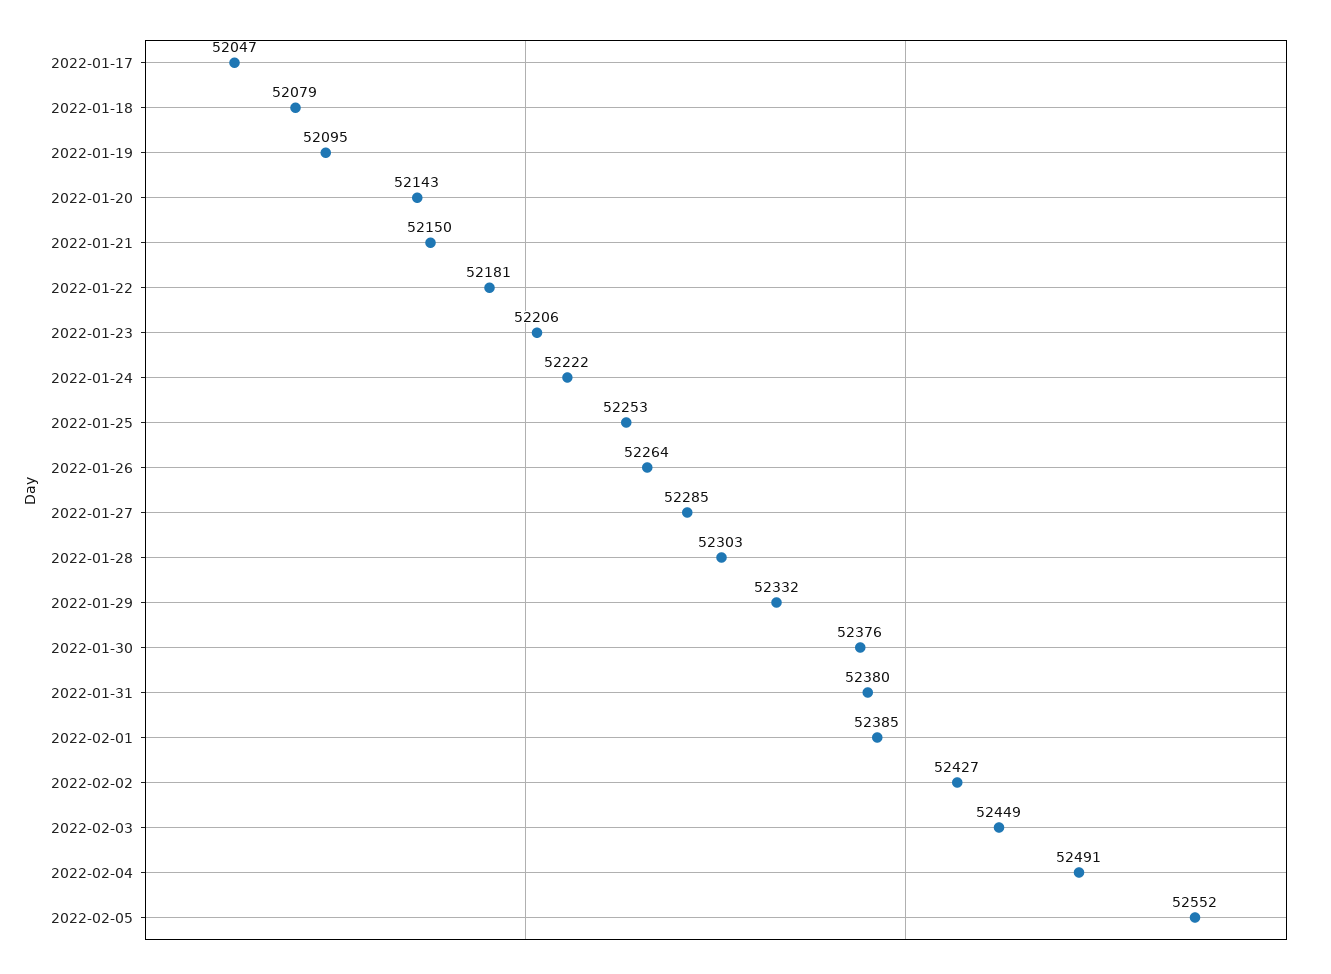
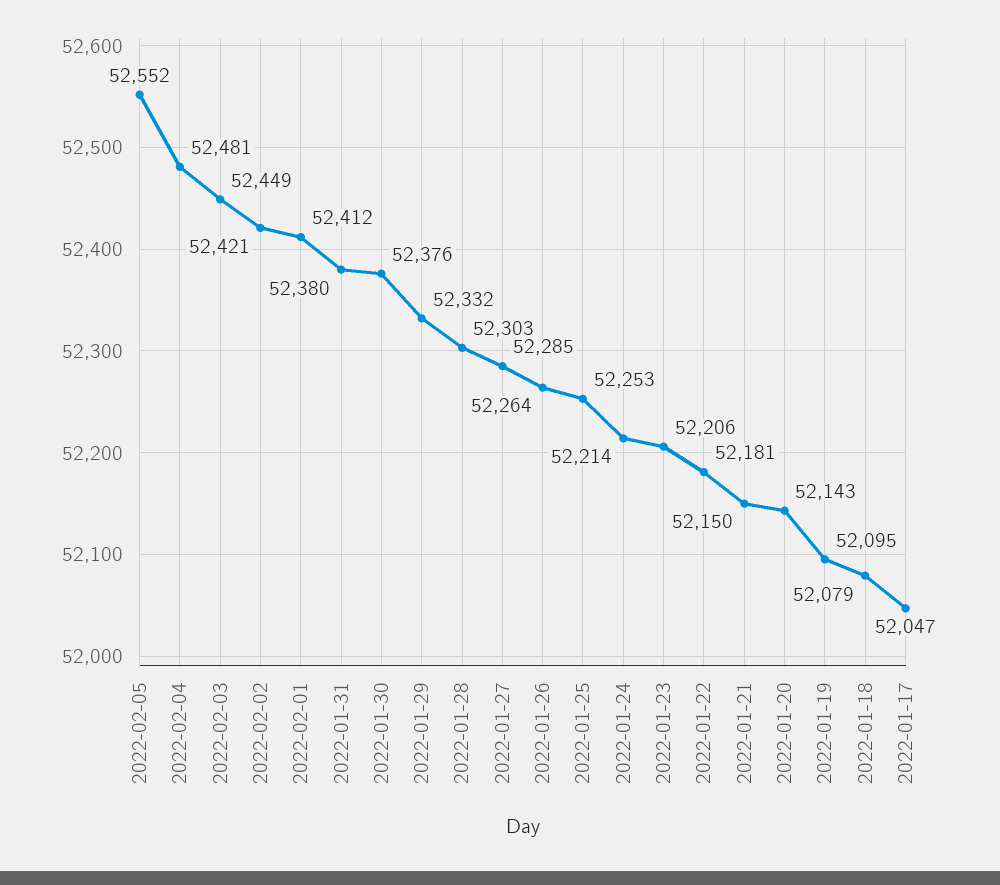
2022-01-24: 52222 -> 52214
2022-02-01: 52385 -> 52412
2022-02-02: 52427 -> 52421
2022-02-04: 52491 -> 52481

